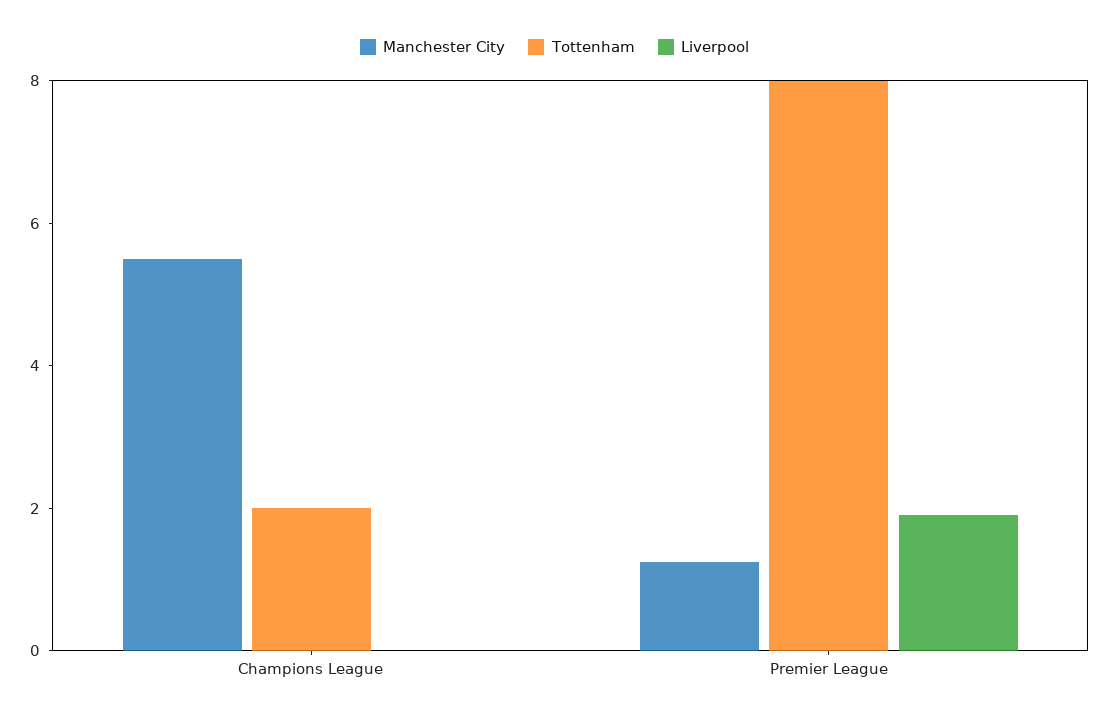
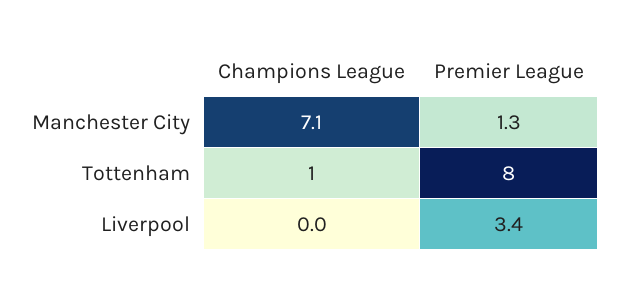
Manchester City, Champions League: 5.5 -> 7.1
Tottenham, Champions League: 2 -> 1
Liverpool, Premier League: 2 -> 3.4

